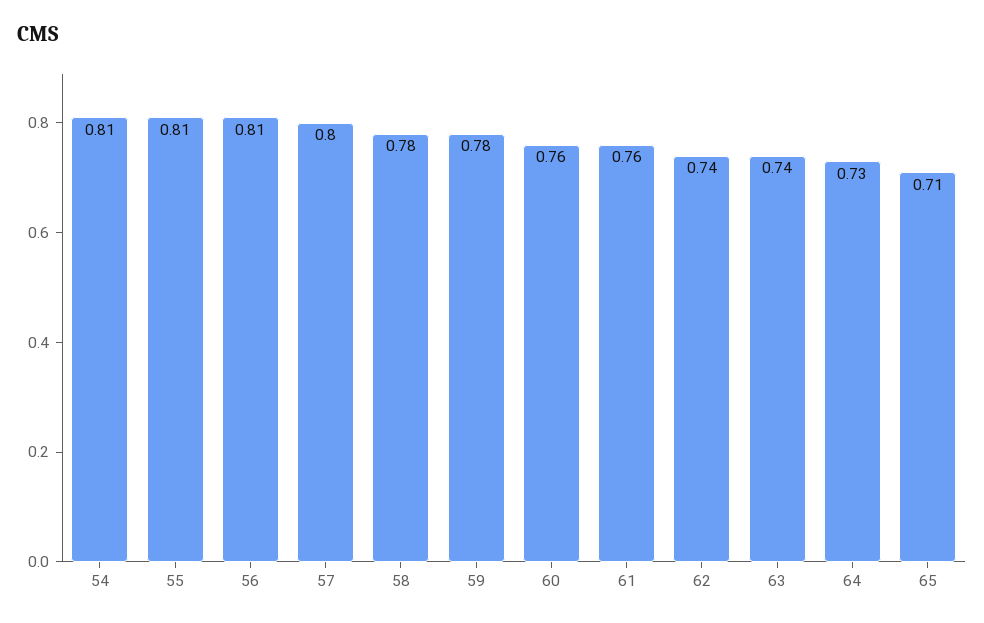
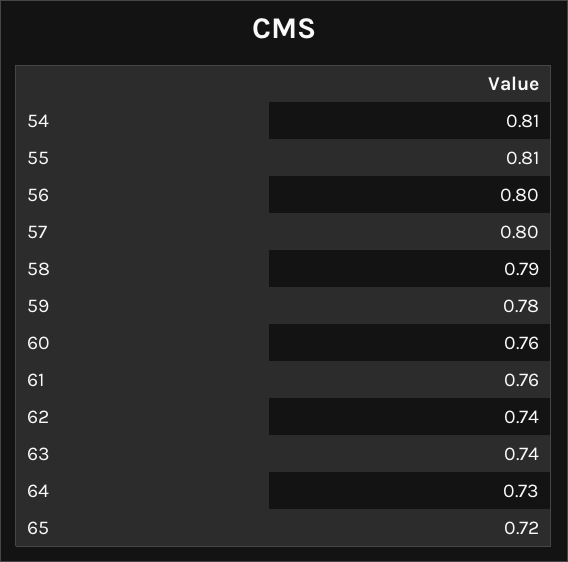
56: 0.81 -> 0.8
58: 0.78 -> 0.79
65: 0.71 -> 0.72

